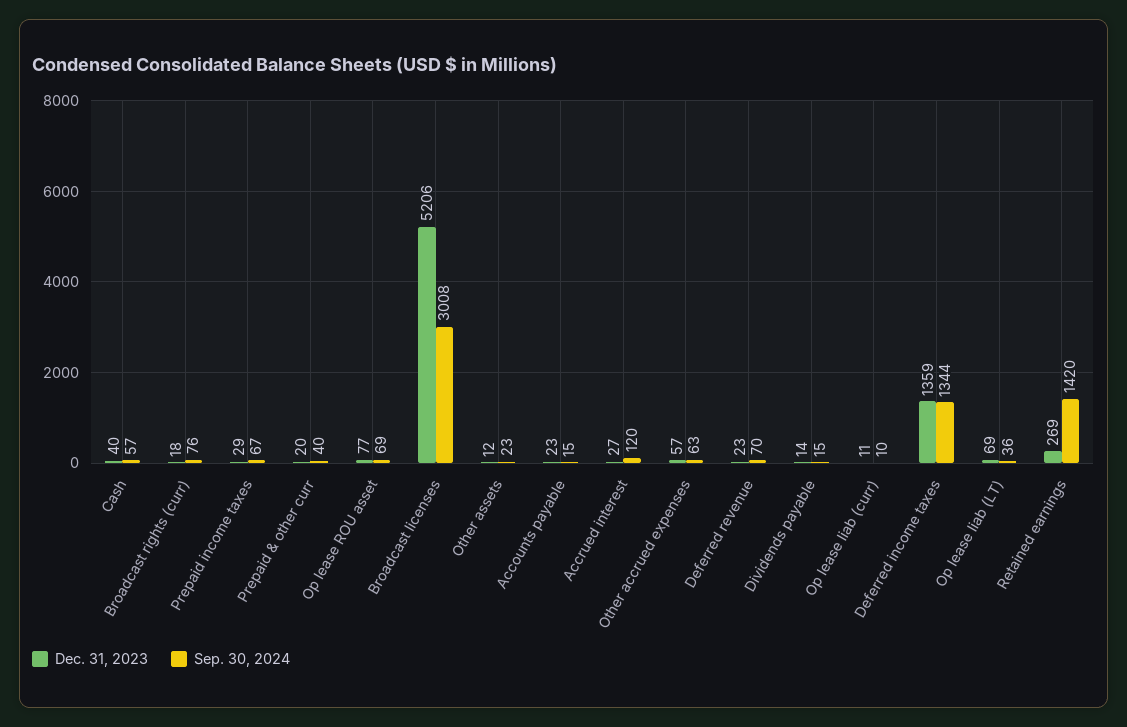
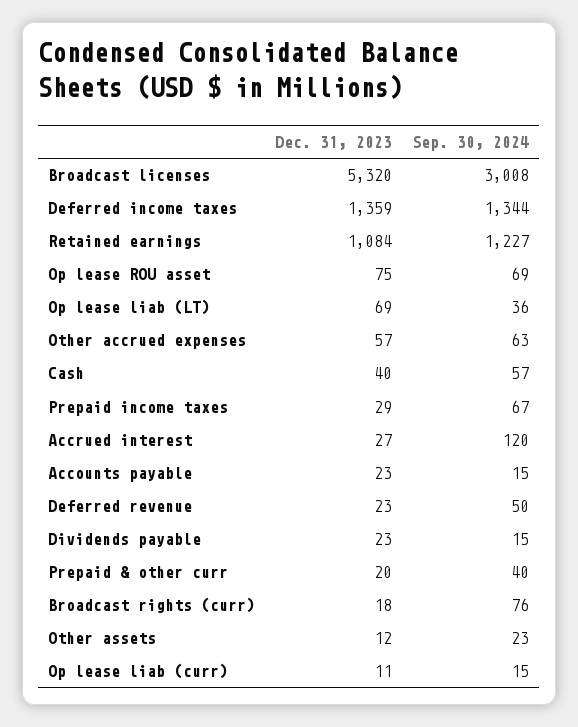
Dec. 31, 2023, Op lease ROU asset: 77 -> 75
Dec. 31, 2023, Broadcast licenses: 5206 -> 5320
Sep. 30, 2024, Deferred revenue: 70 -> 50
Dec. 31, 2023, Dividends payable: 14 -> 23
Sep. 30, 2024, Op lease liab (curr): 10 -> 15
Dec. 31, 2023, Retained earnings: 269 -> 1084
Sep. 30, 2024, Retained earnings: 1420 -> 1227

